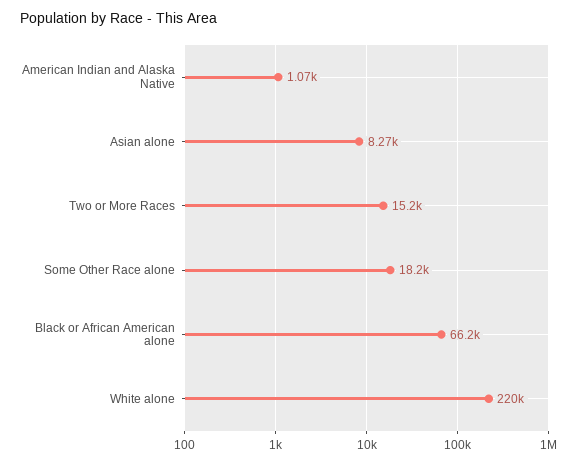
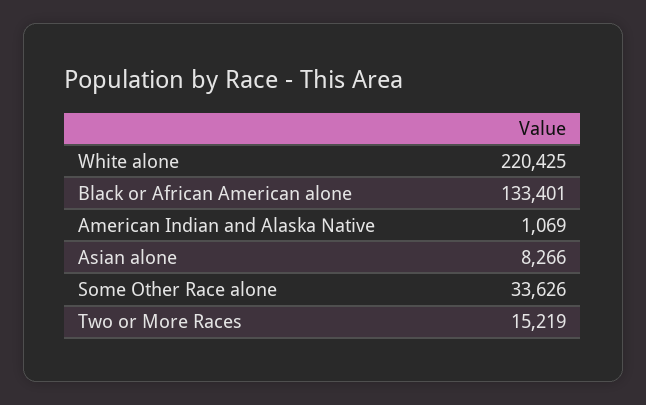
Some Other Race alone: 18200 -> 33626
Black or African American alone: 66200 -> 133401

